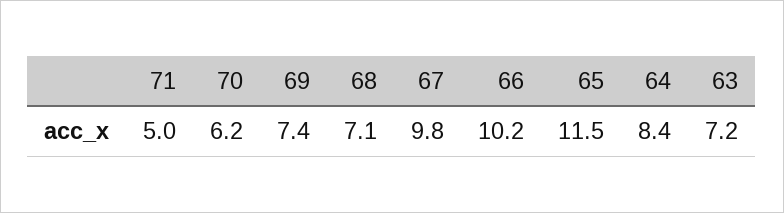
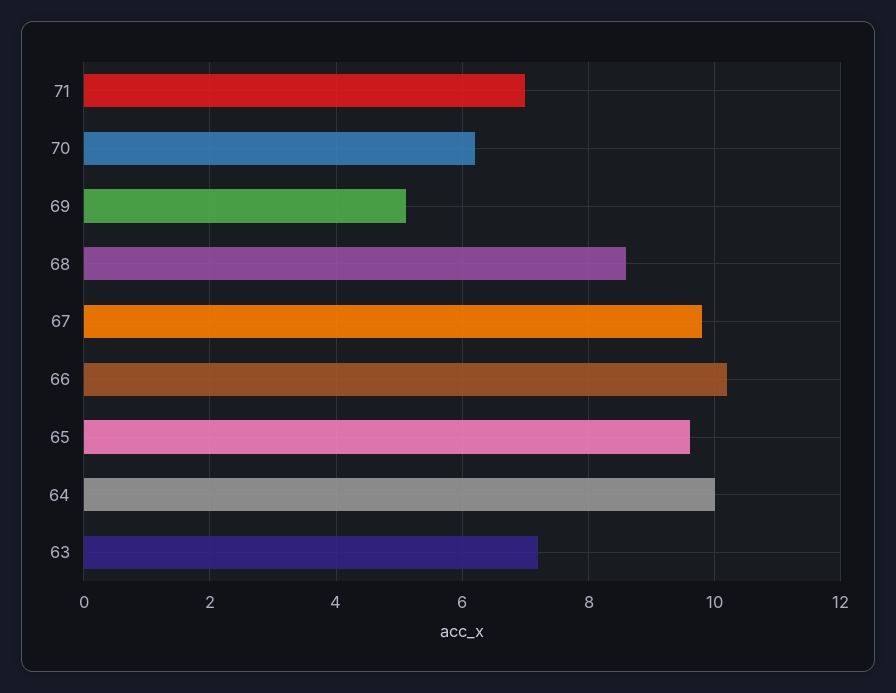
71: 5 -> 7
69: 7.4 -> 5
68: 7.1 -> 8.5
65: 11.5 -> 9.5
64: 8.4 -> 10

